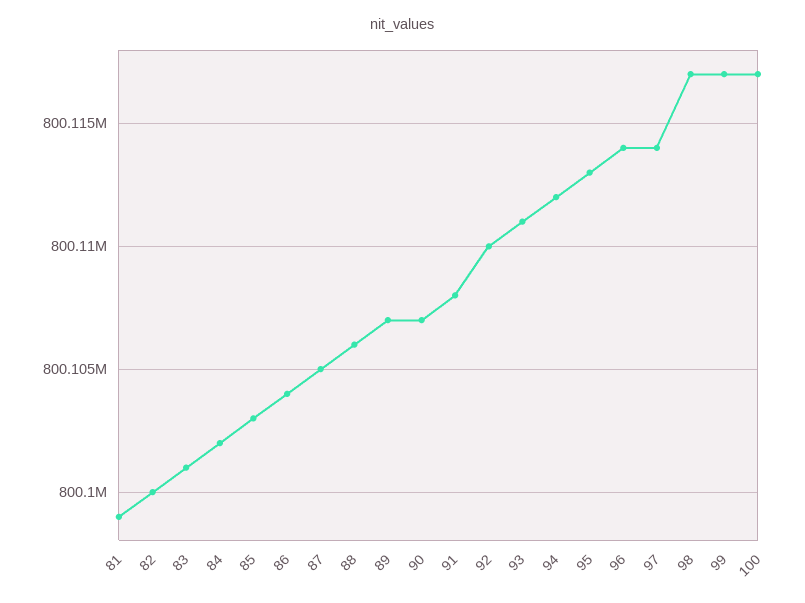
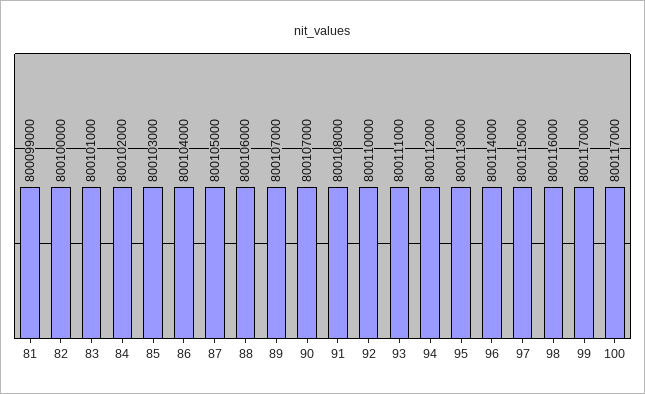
97: 800114000 -> 800115000
98: 800117000 -> 800116000

